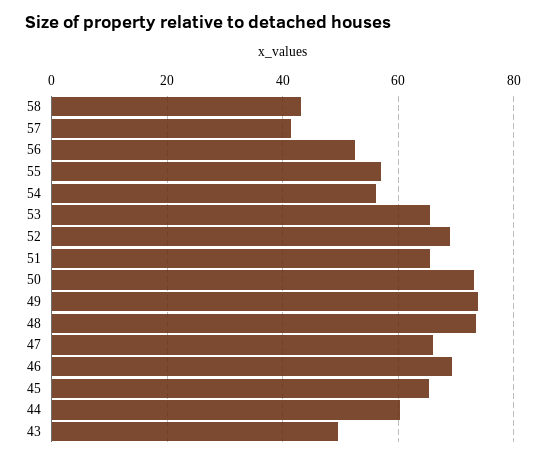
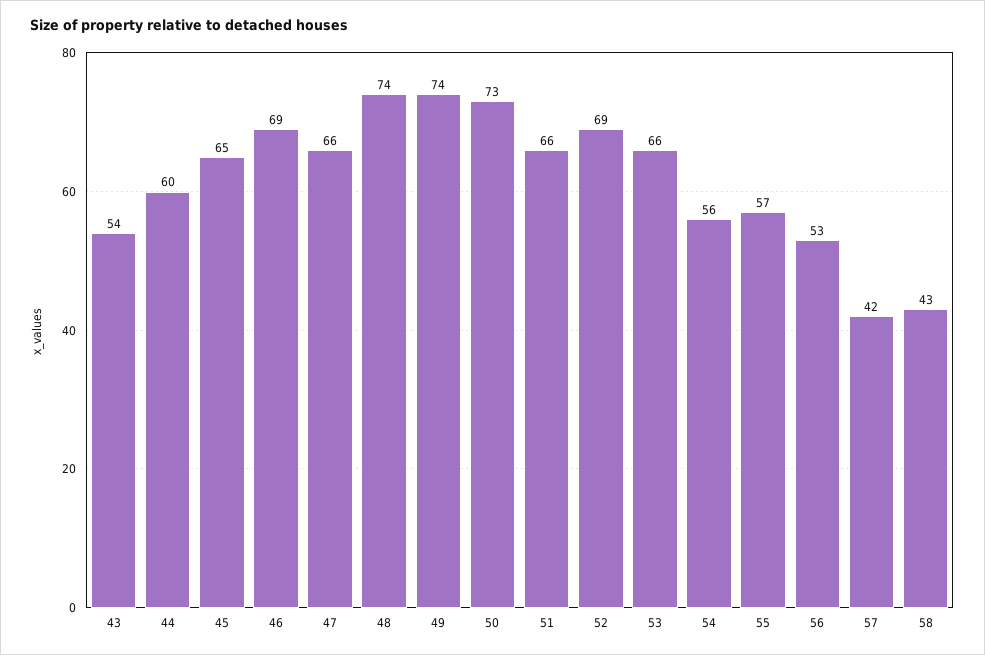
43: 50 -> 54

